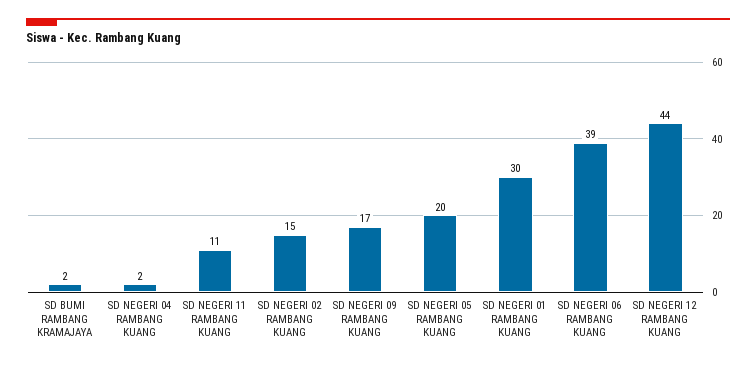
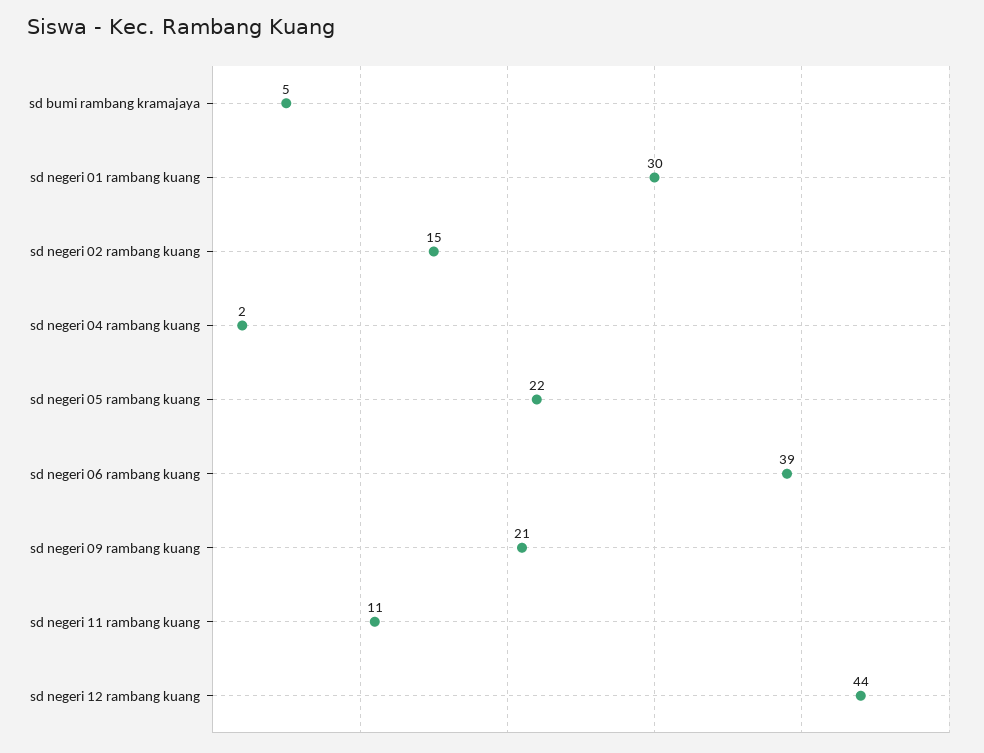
SD BUMI RAMBANG KRAMAJAYA: 2 -> 5
SD NEGERI 09 RAMBANG KUANG: 17 -> 21
SD NEGERI 05 RAMBANG KUANG: 20 -> 22

